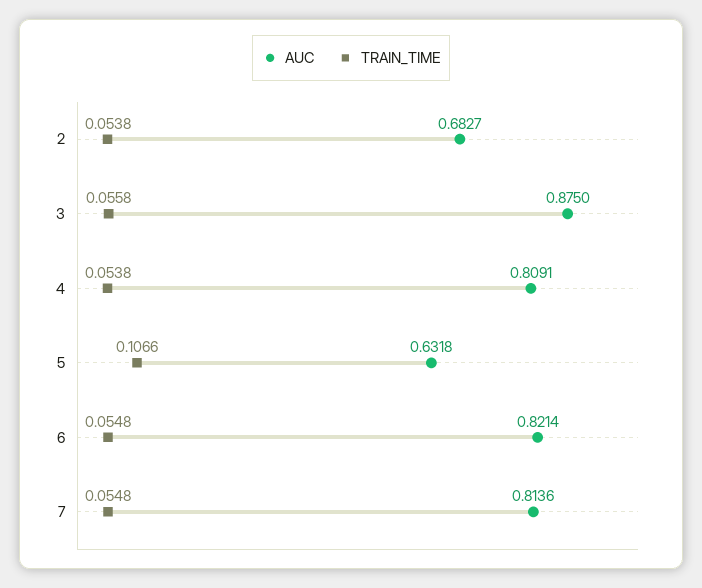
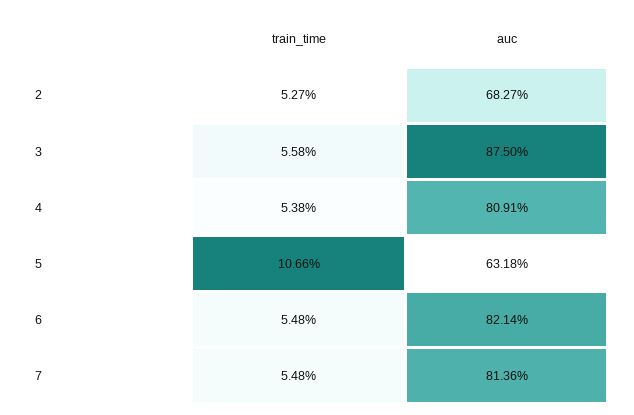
TRAIN_TIME, 2: 0.0538 -> 0.0527

